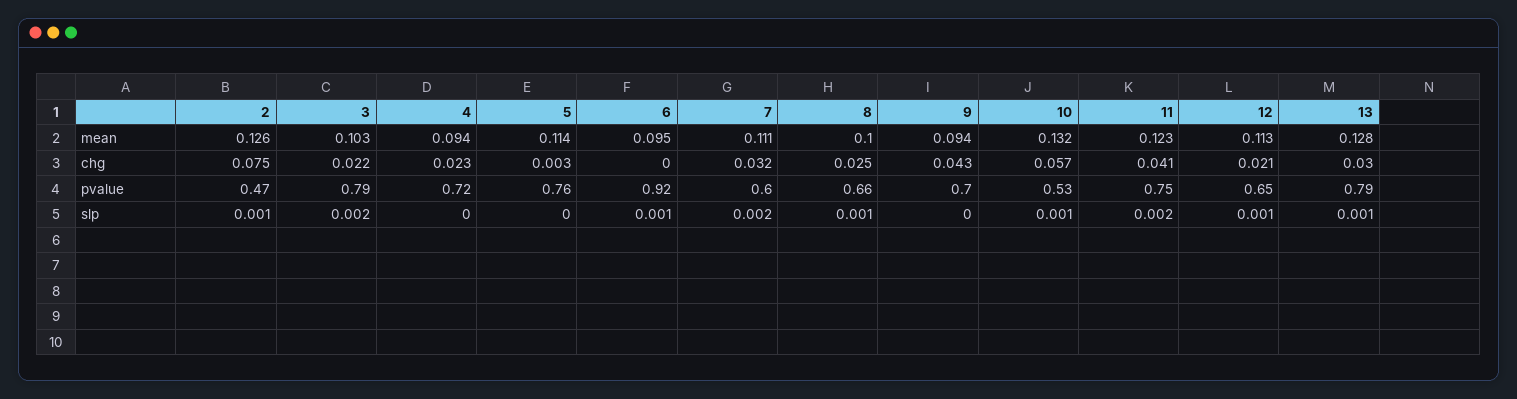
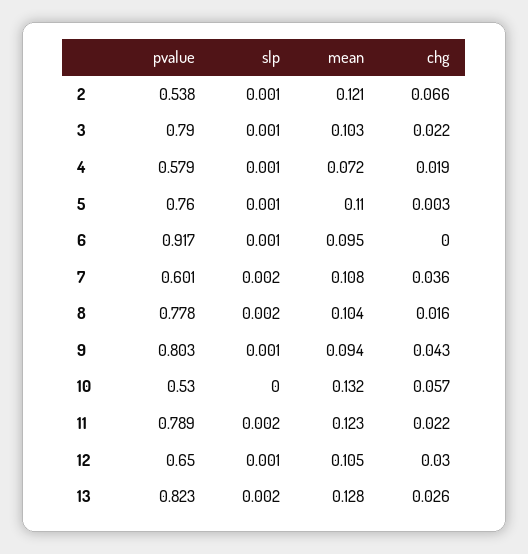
2, mean: 0.126 -> 0.121
4, mean: 0.094 -> 0.072
5, mean: 0.114 -> 0.11
7, mean: 0.111 -> 0.108
8, mean: 0.1 -> 0.104
12, mean: 0.113 -> 0.105
2, chg: 0.075 -> 0.066
4, chg: 0.023 -> 0.019
7, chg: 0.032 -> 0.036
8, chg: 0.025 -> 0.016
11, chg: 0.041 -> 0.022
12, chg: 0.021 -> 0.03
13, chg: 0.03 -> 0.026
2, pvalue: 0.47 -> 0.538
4, pvalue: 0.72 -> 0.579
8, pvalue: 0.66 -> 0.778
9, pvalue: 0.7 -> 0.803
11, pvalue: 0.75 -> 0.789
13, pvalue: 0.79 -> 0.823
3, slp: 0.002 -> 0.001
4, slp: 0 -> 0.001
5, slp: 0 -> 0.001
8, slp: 0.001 -> 0.002
9, slp: 0 -> 0.001
10, slp: 0.001 -> 0
13, slp: 0.001 -> 0.002

